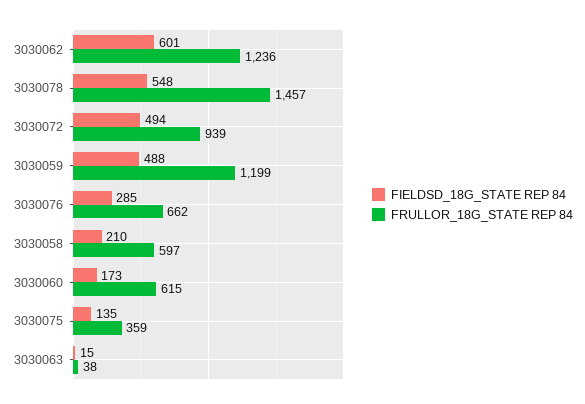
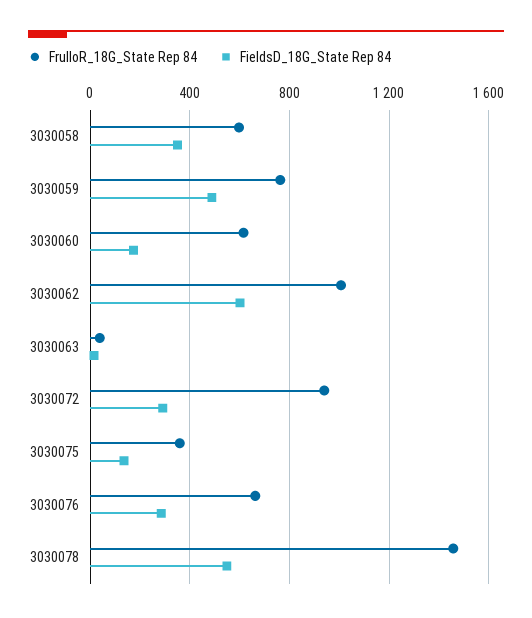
FRULLOR_18G_STATE REP 84, 3030062: 1236 -> 1000
FIELDSD_18G_STATE REP 84, 3030072: 494 -> 300
FRULLOR_18G_STATE REP 84, 3030059: 1199 -> 750
FIELDSD_18G_STATE REP 84, 3030058: 210 -> 350

